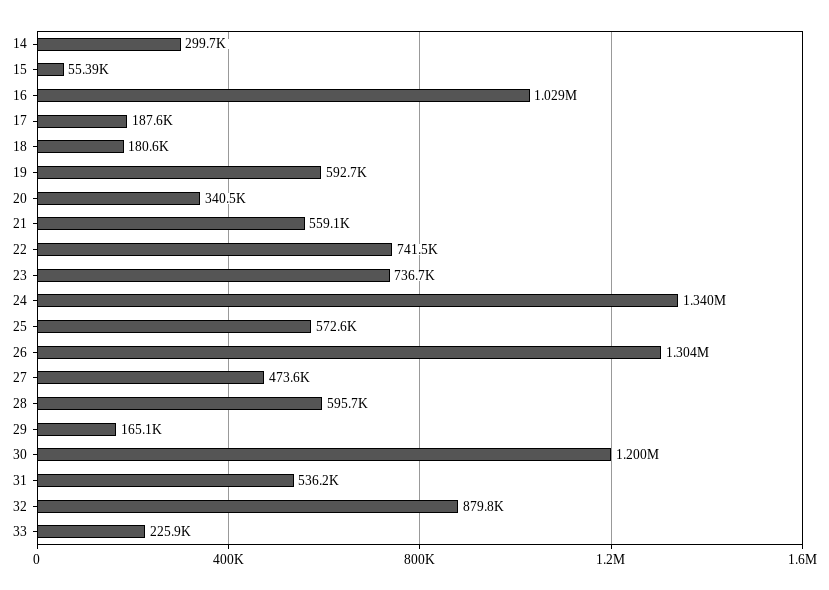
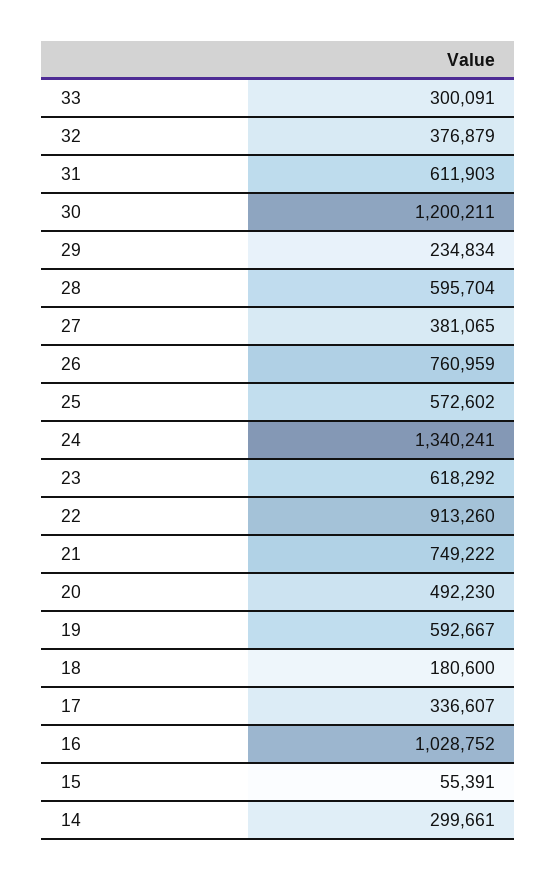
17: 187600 -> 336607
20: 340500 -> 492230
21: 559100 -> 749222
22: 741500 -> 913260
23: 736700 -> 618292
26: 1304000 -> 760959
27: 473600 -> 381065
29: 165100 -> 234834
31: 536200 -> 611903
32: 879800 -> 376879
33: 225900 -> 300091

